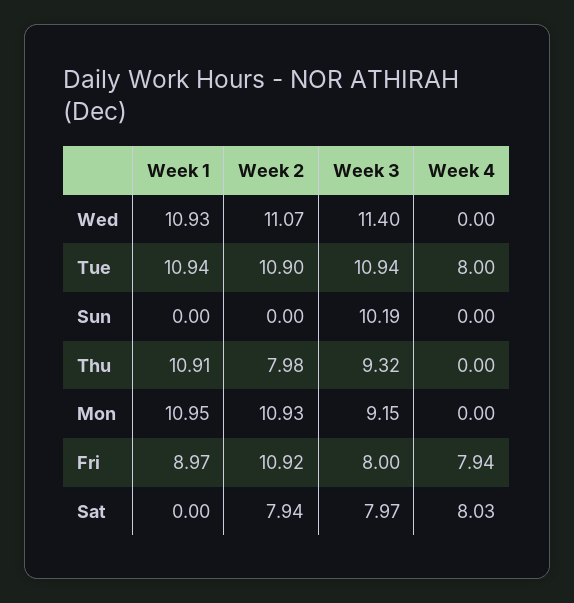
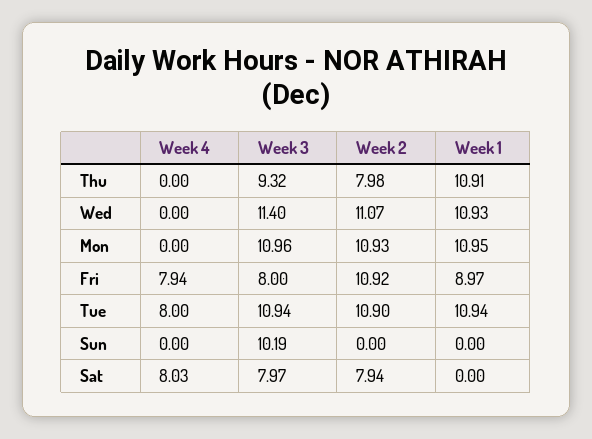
Week 3, Mon: 9.15 -> 10.96

